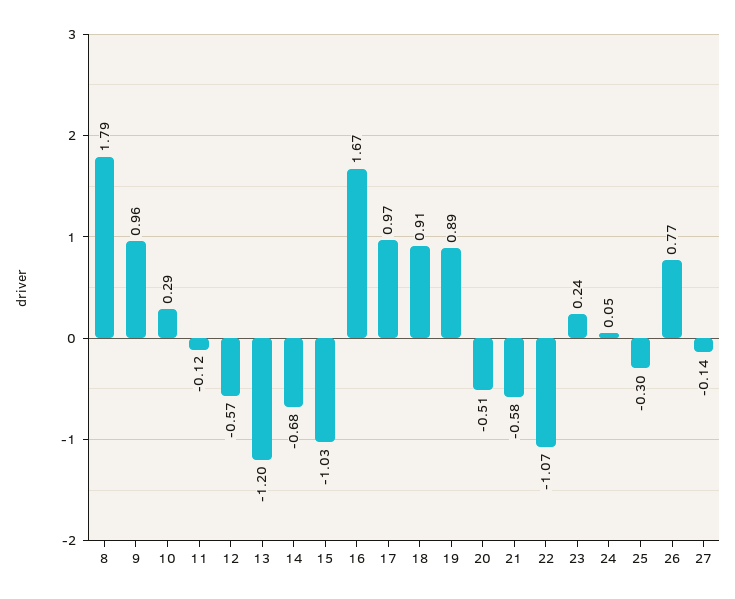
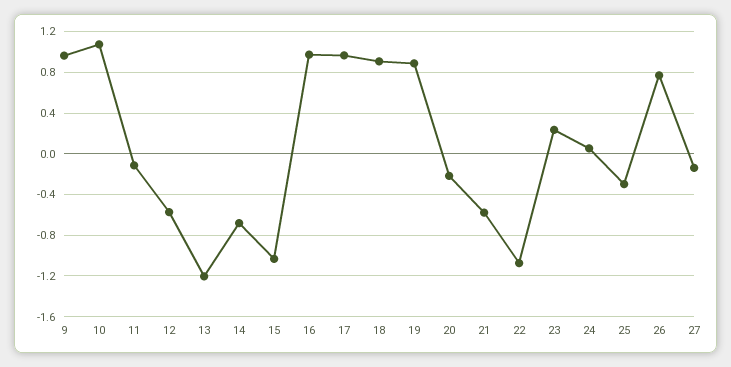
8: 1.79 -> none
10: 0.29 -> 1.1
16: 1.67 -> 1
20: -0.51 -> -0.2

